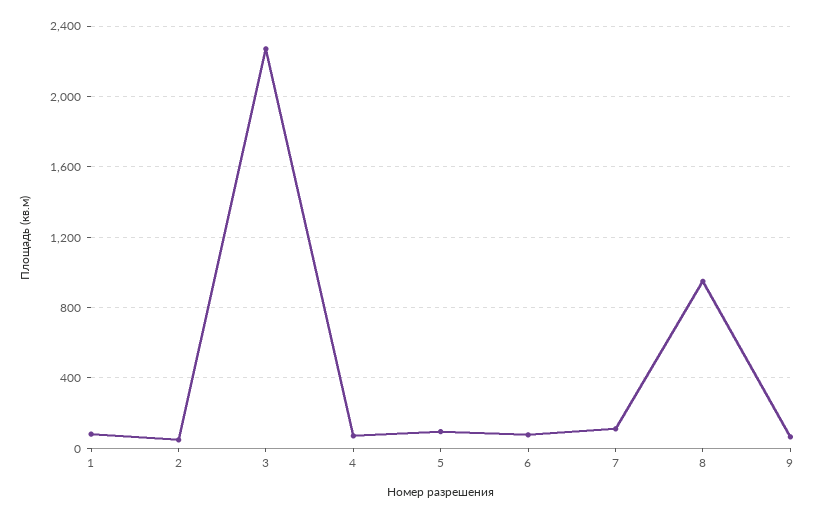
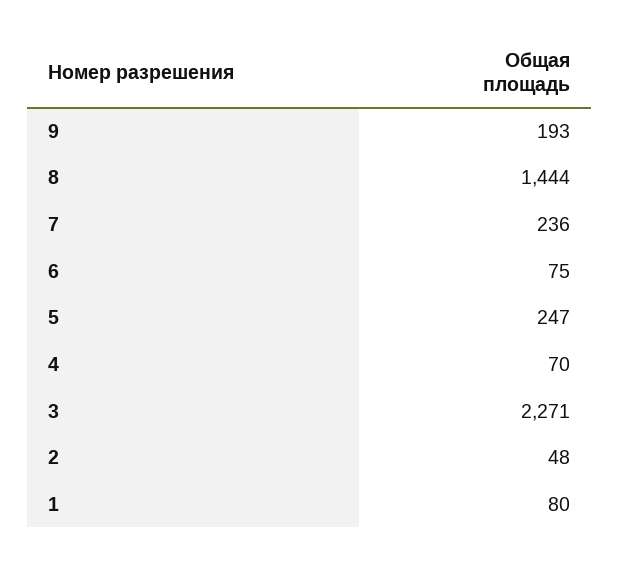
5: 100 -> 247
7: 100 -> 236
8: 950 -> 1444
9: 50 -> 193

